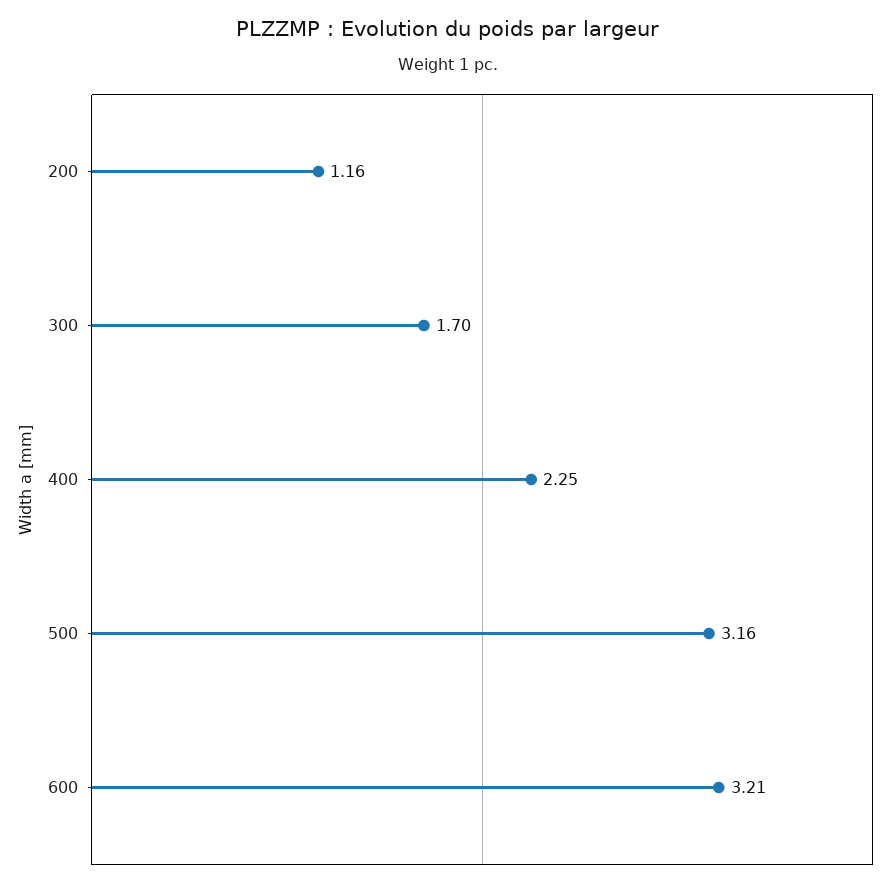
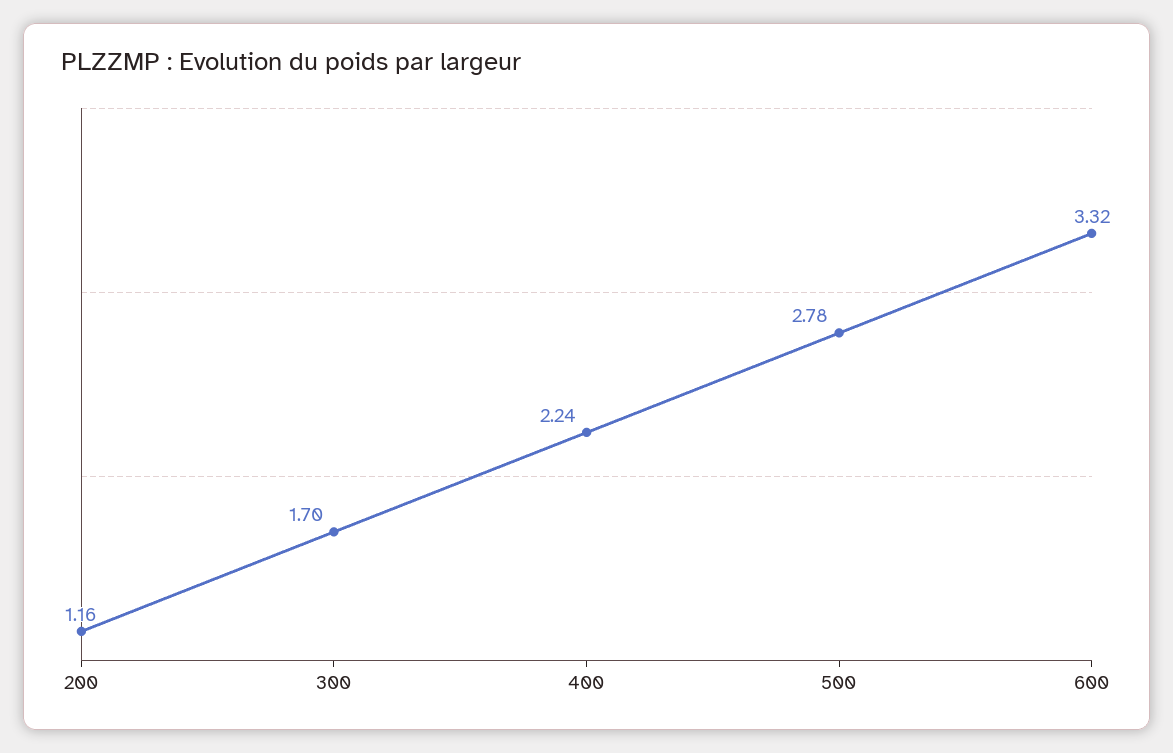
400: 2.25 -> 2.24
500: 3.16 -> 2.78
600: 3.21 -> 3.32

